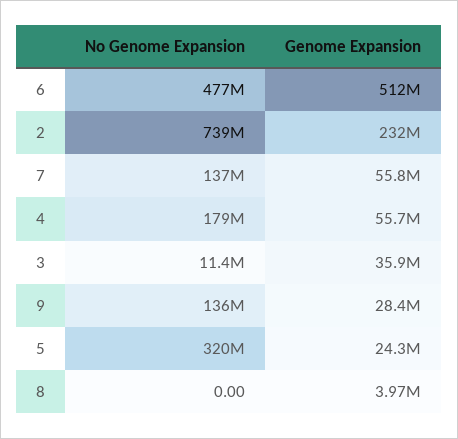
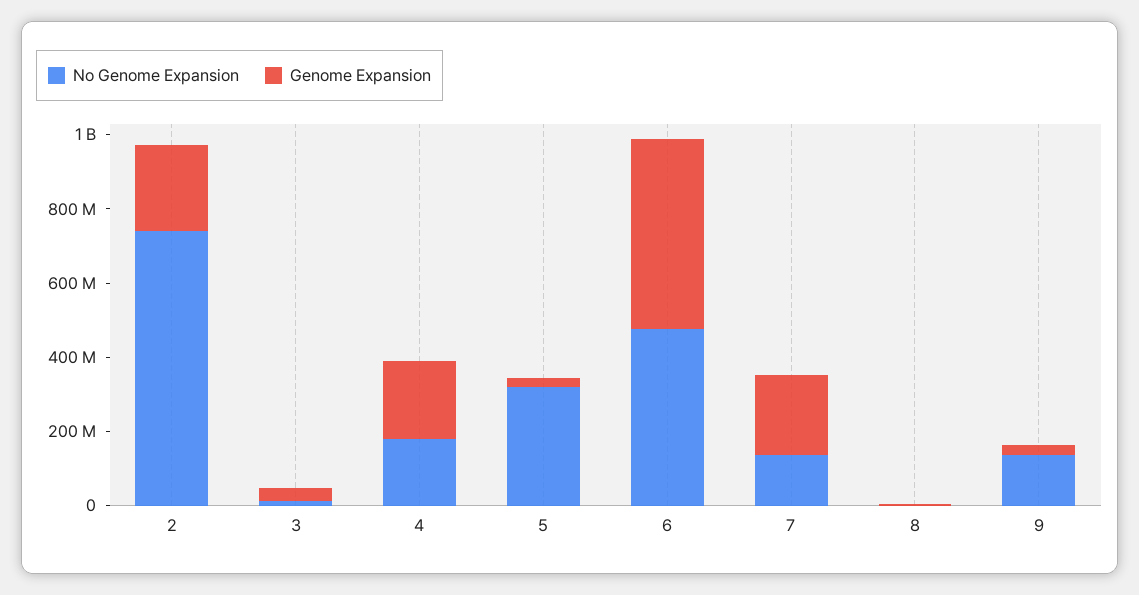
Genome Expansion, 7: 55800000 -> 200000000
Genome Expansion, 4: 55700000 -> 200000000

